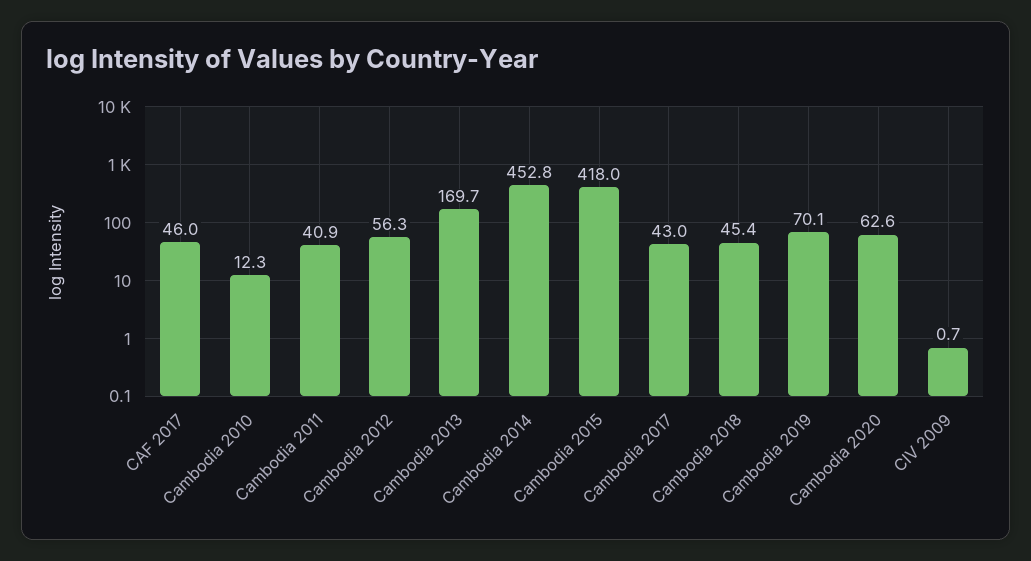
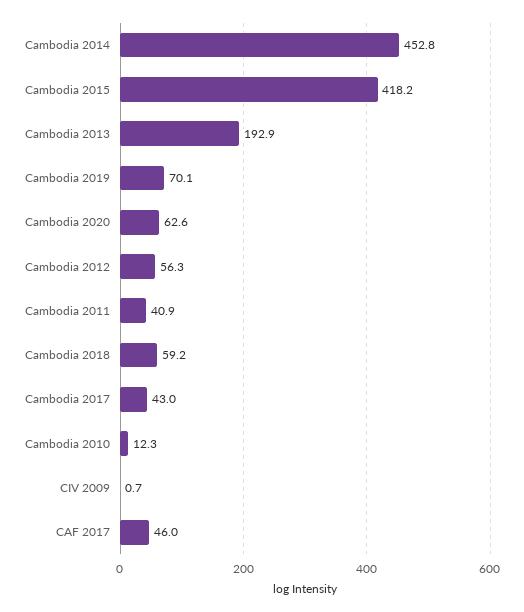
Cambodia 2013: 169.7 -> 192.9
Cambodia 2015: 418 -> 418.2
Cambodia 2018: 45.4 -> 59.2

